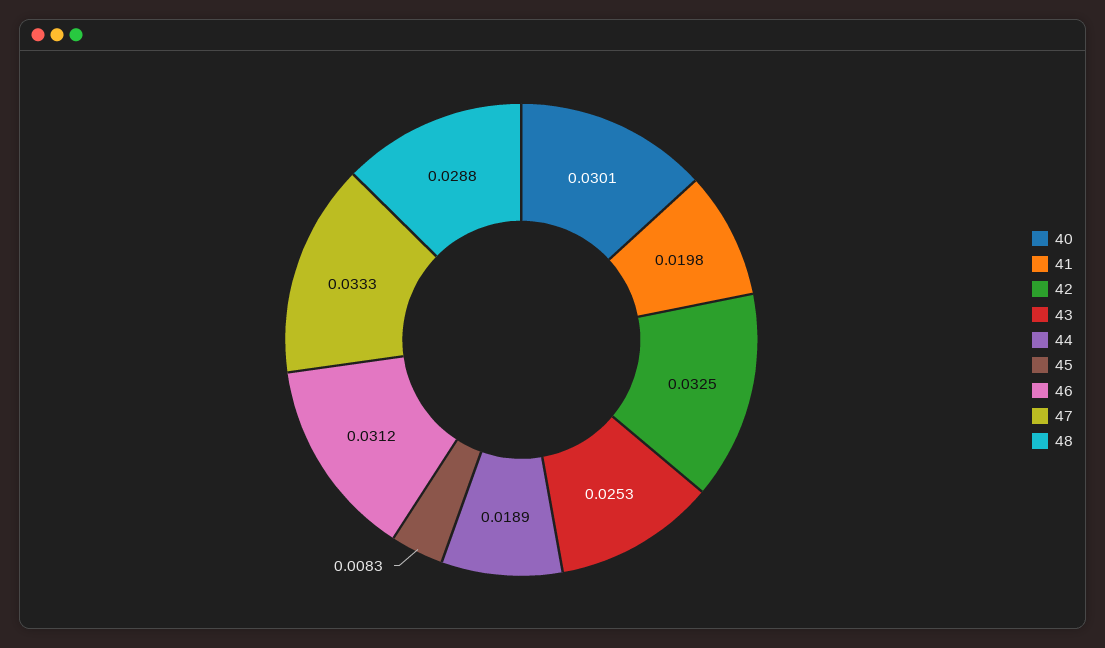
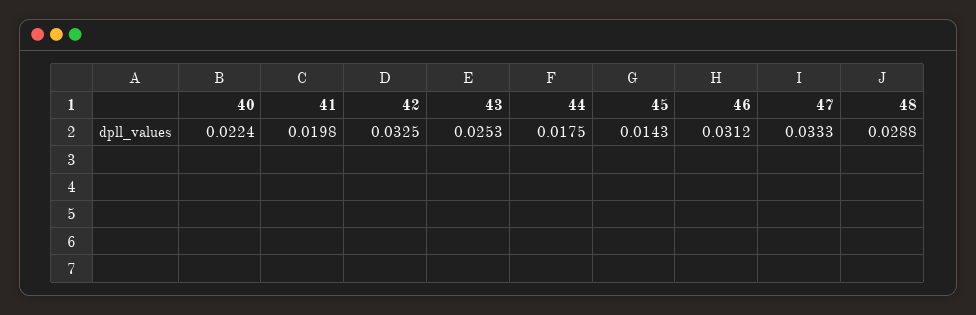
40: 0.0301 -> 0.0224
44: 0.0189 -> 0.0175
45: 0.0083 -> 0.0143

